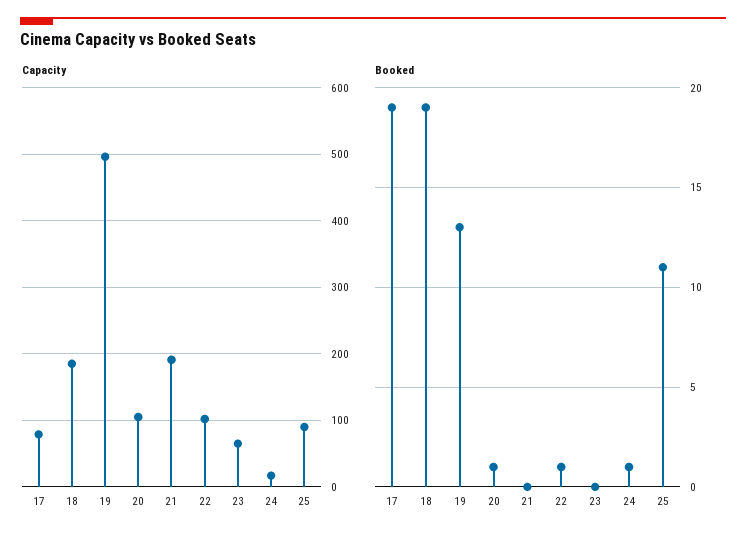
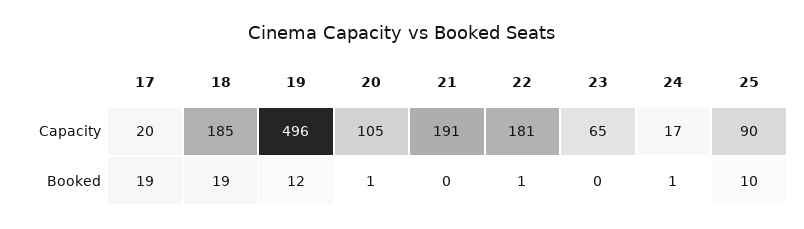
Capacity, 17: 80 -> 20
Capacity, 22: 100 -> 181
Booked, 19: 13 -> 12
Booked, 25: 11 -> 10

